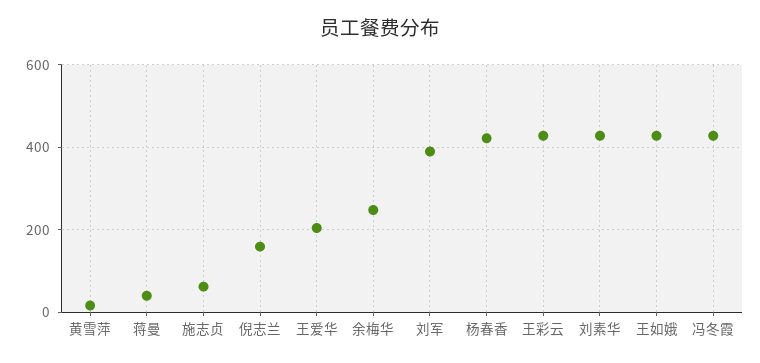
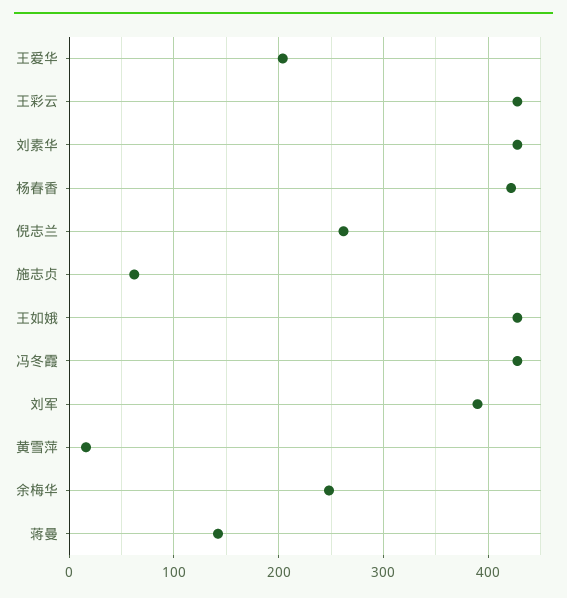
蒋曼: 40 -> 140
倪志兰: 160 -> 260

